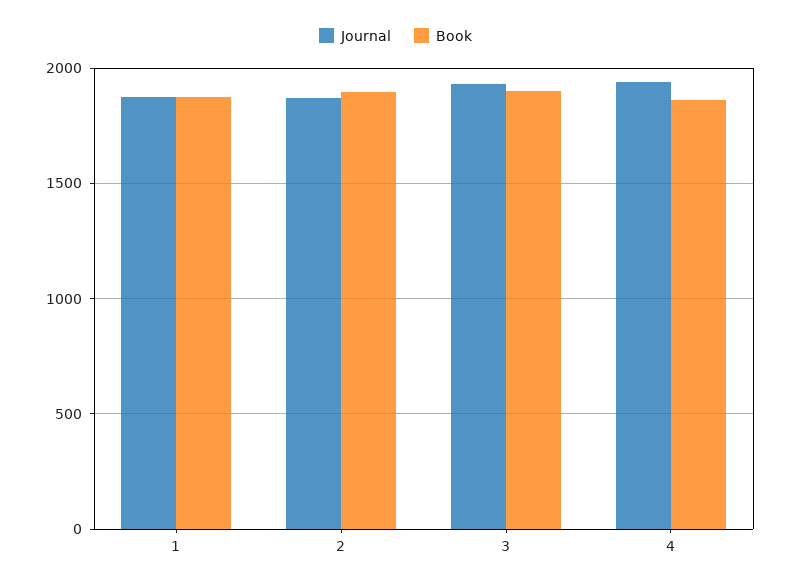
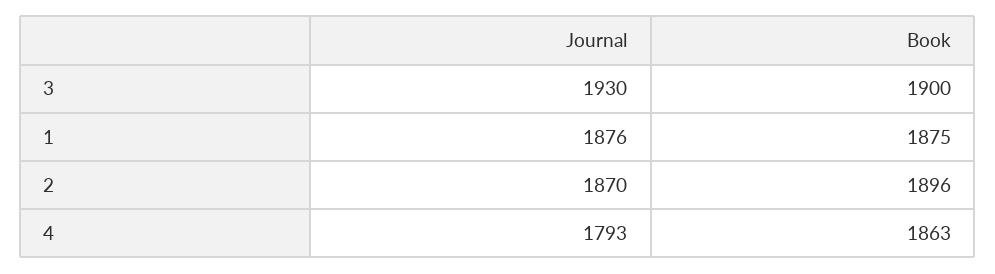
Journal, 4: 1950 -> 1793

